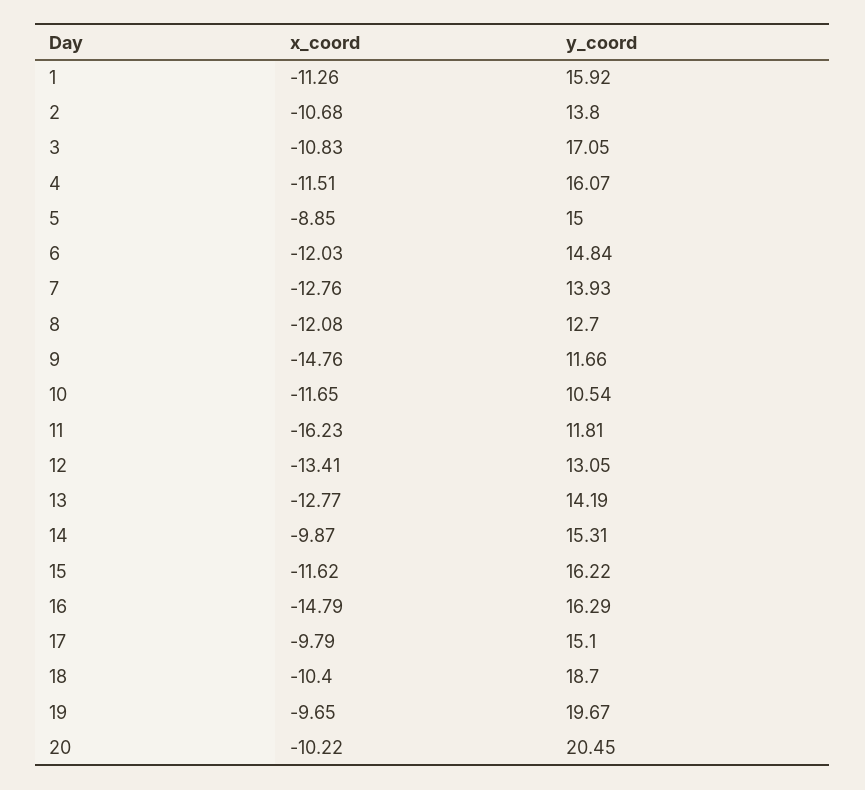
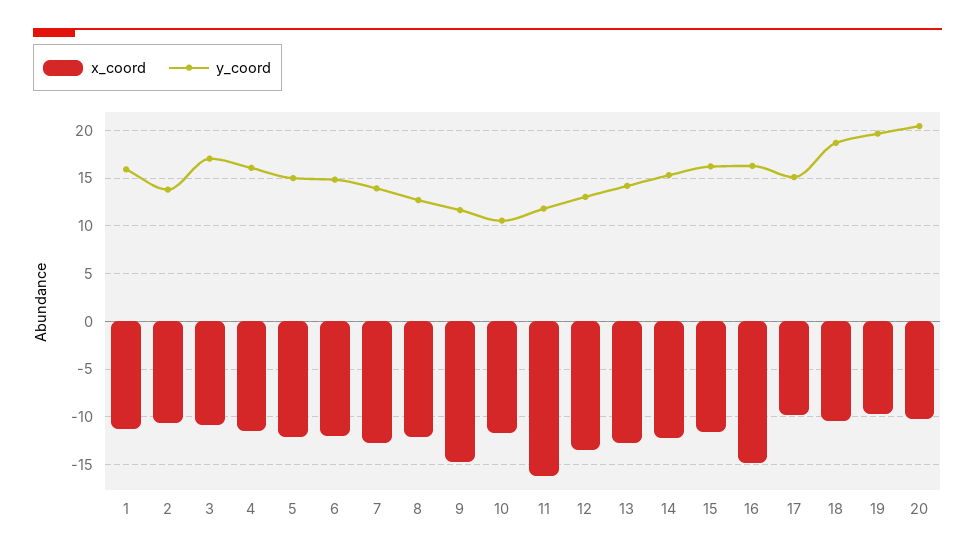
x_coord, 5: -8.85 -> -12
x_coord, 14: -9.87 -> -12

